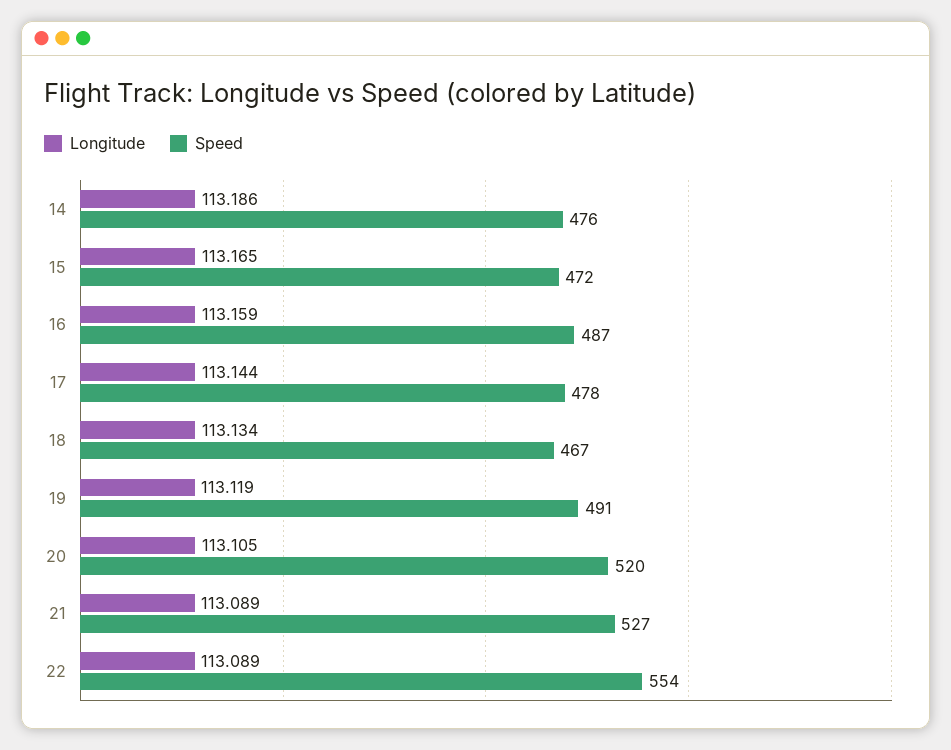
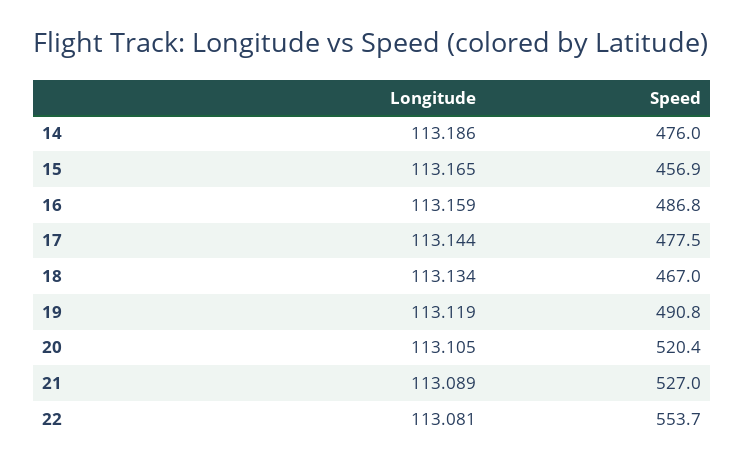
Speed, 15: 472 -> 456.9
Longitude, 22: 113.089 -> 113.081

